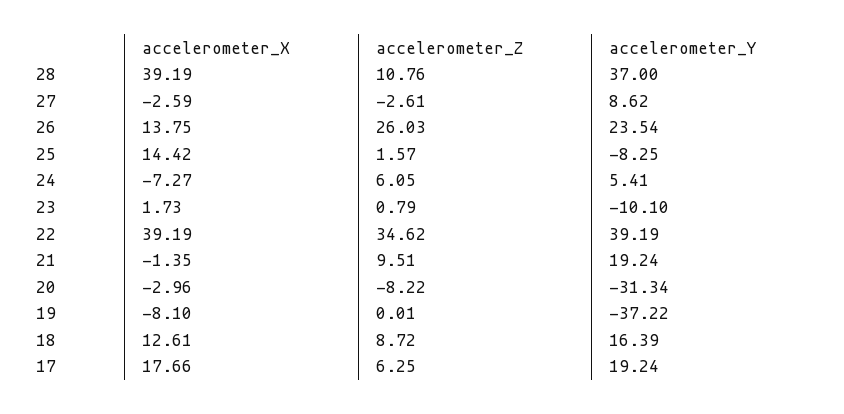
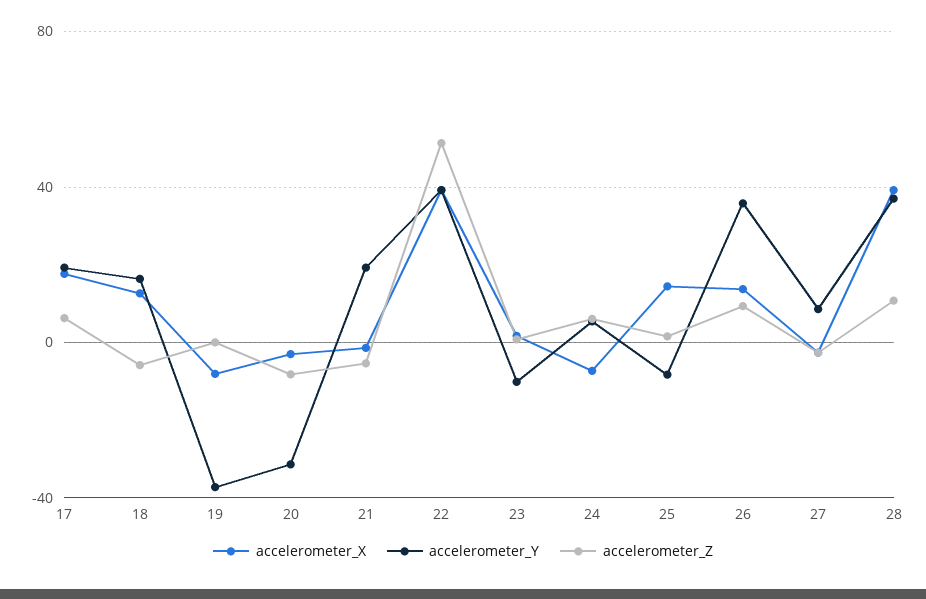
accelerometer_Z, 26: 26.03 -> 10
accelerometer_Y, 26: 23.54 -> 35
accelerometer_Z, 22: 34.62 -> 50
accelerometer_Z, 21: 9.51 -> -5
accelerometer_Z, 18: 8.72 -> -5

